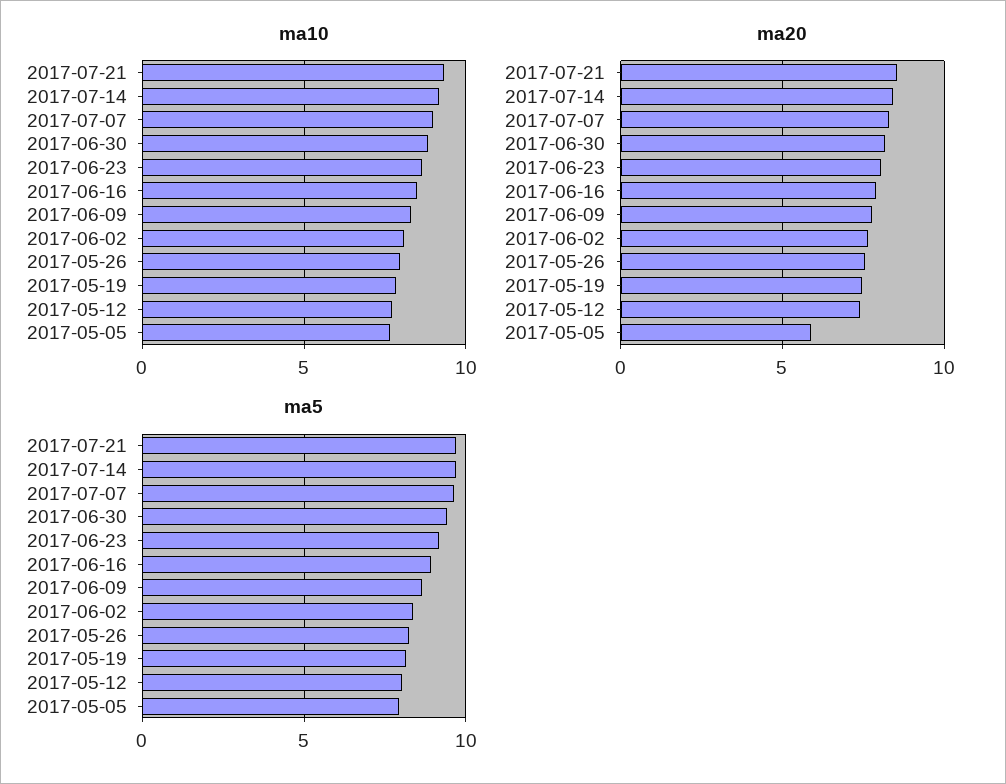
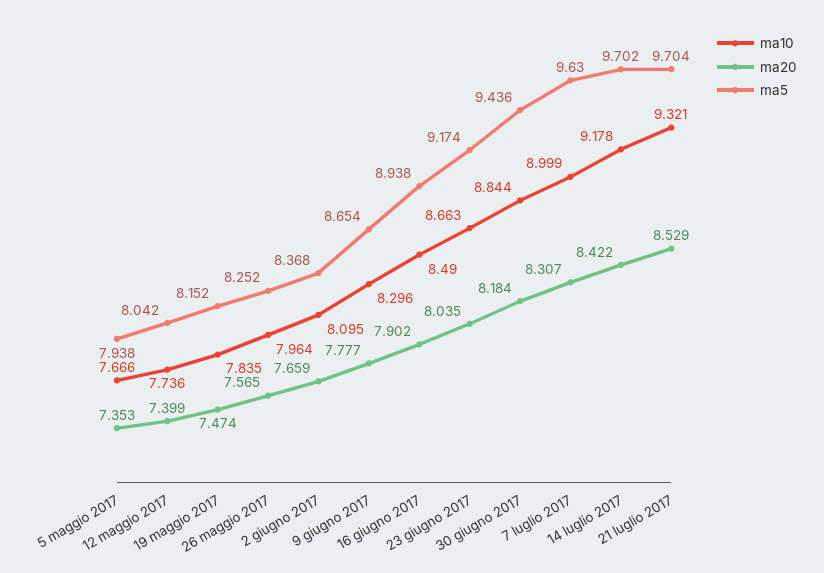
ma20, 2017-05-05: 6 -> 7.353

